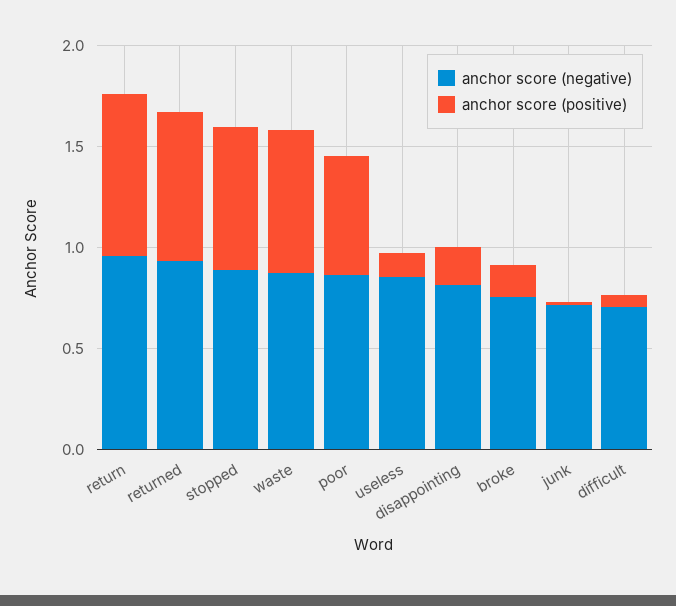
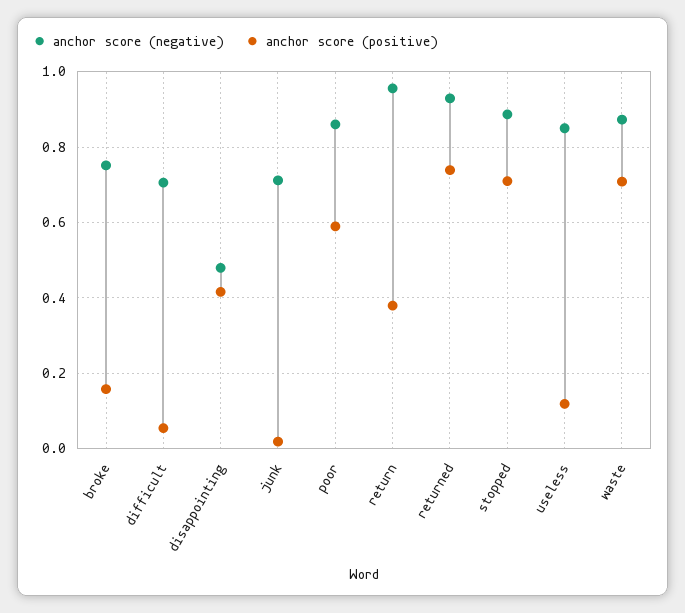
anchor score (positive), return: 0.8 -> 0.38
anchor score (negative), disappointing: 0.8 -> 0.48
anchor score (positive), disappointing: 0.2 -> 0.42

